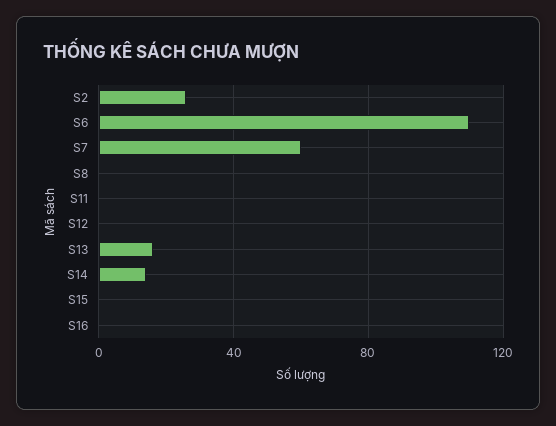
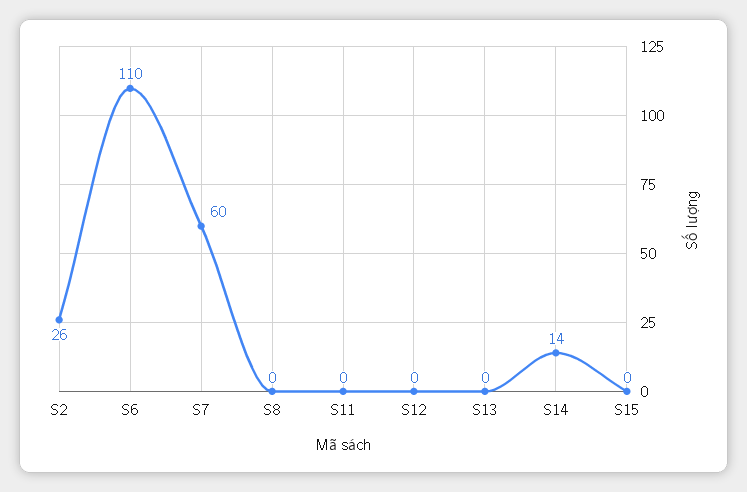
S13: 15 -> 0
S16: 0 -> none

